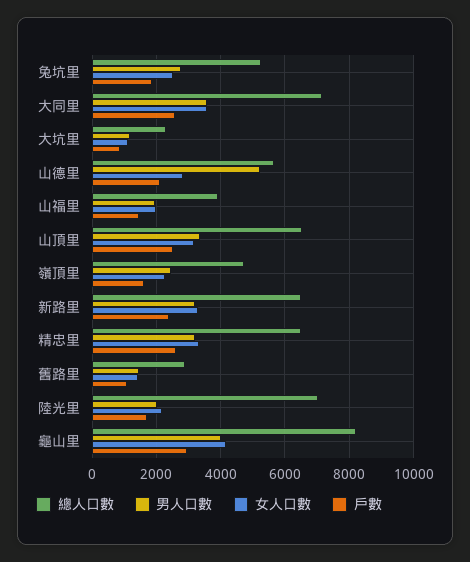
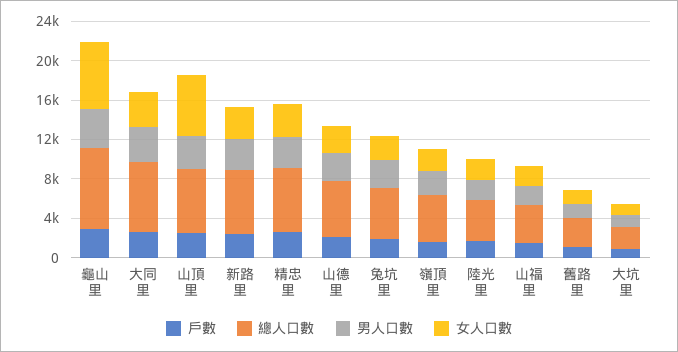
男人口數, 山德里: 5200 -> 3000
女人口數, 山頂里: 3200 -> 6000
總人口數, 陸光里: 7000 -> 4000
女人口數, 龜山里: 4200 -> 7000

